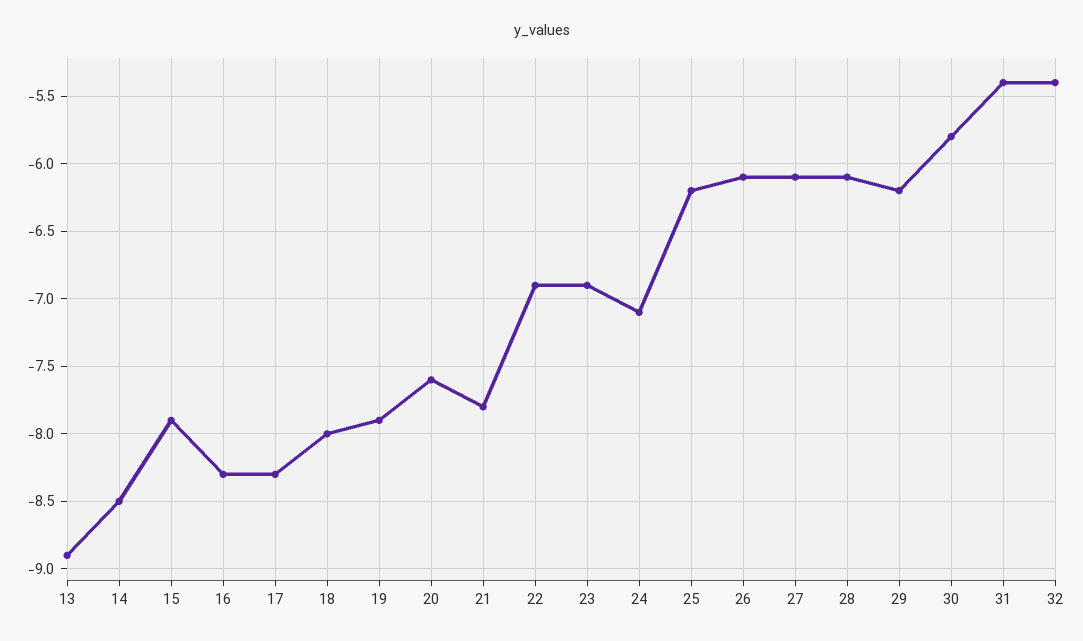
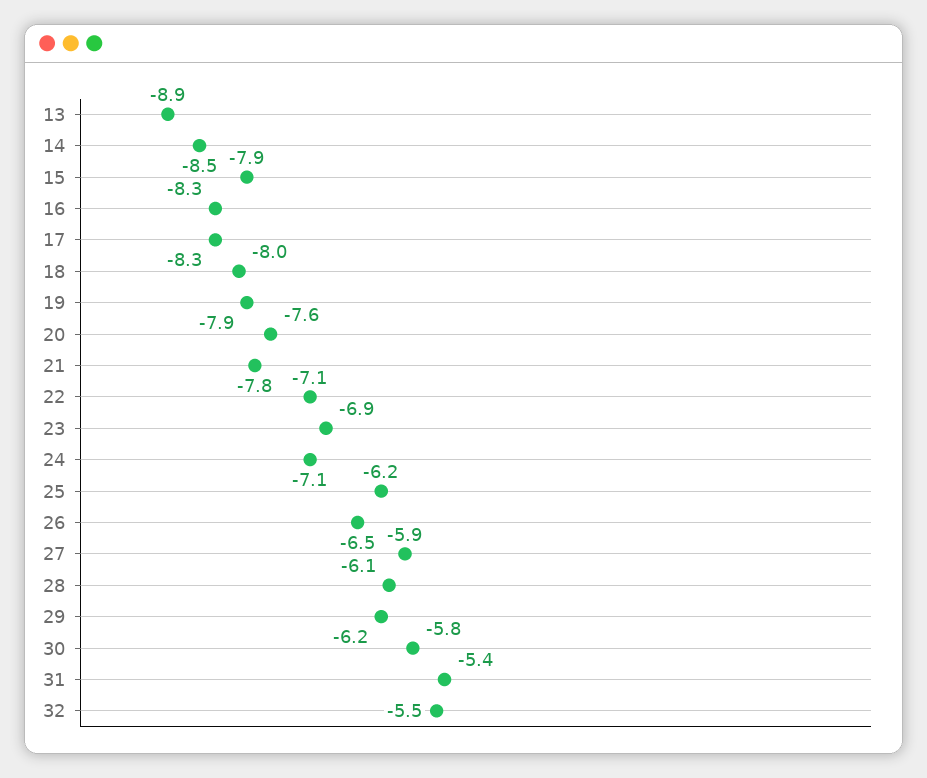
22: -6.9 -> -7.1
26: -6.1 -> -6.5
27: -6.1 -> -5.9
32: -5.4 -> -5.5

